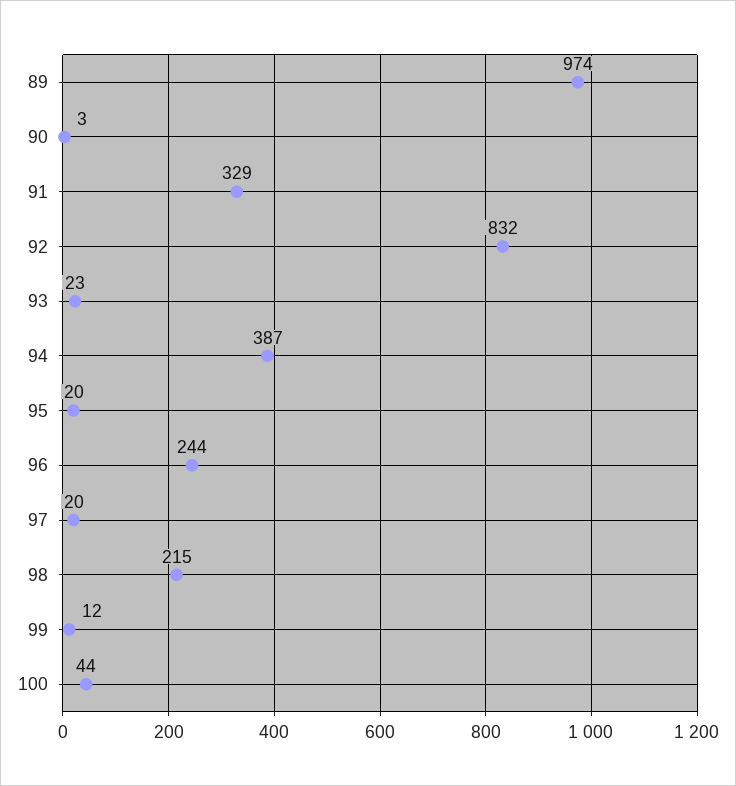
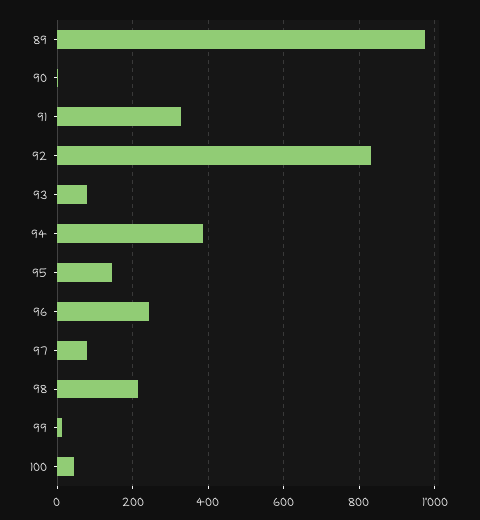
93: 23 -> 80
95: 20 -> 140
97: 20 -> 80

